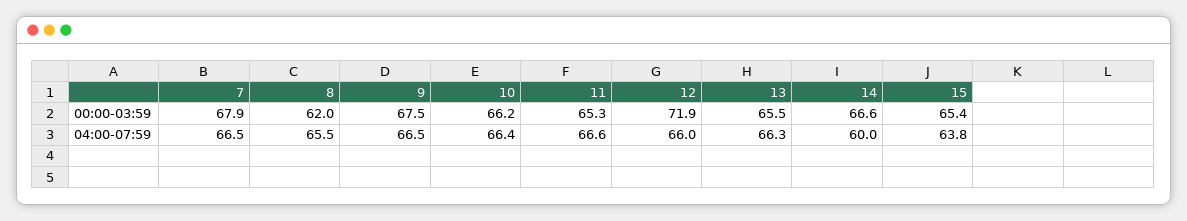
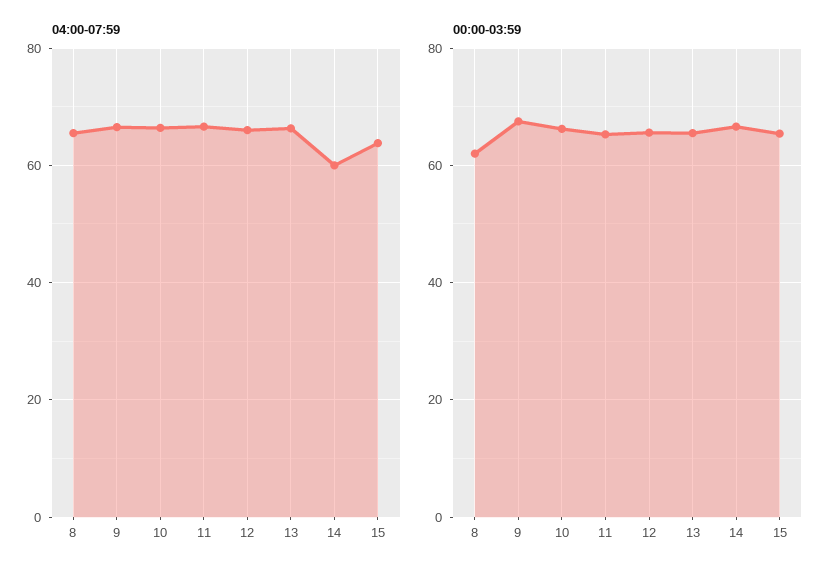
00:00-03:59, 7: 67.9 -> none
00:00-03:59, 12: 71.9 -> 66
04:00-07:59, 7: 66.5 -> none

